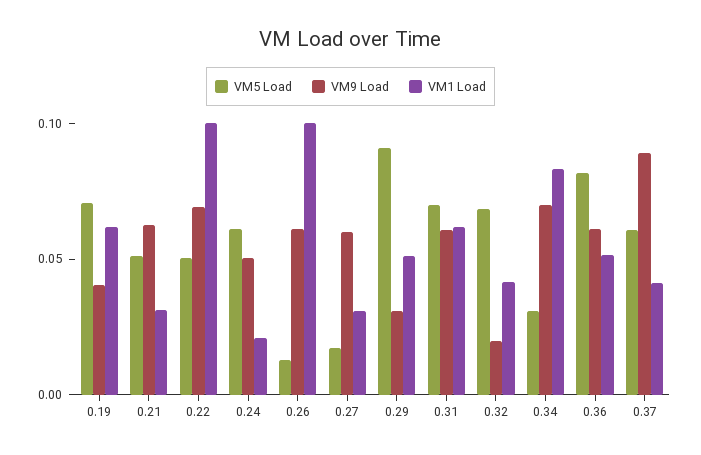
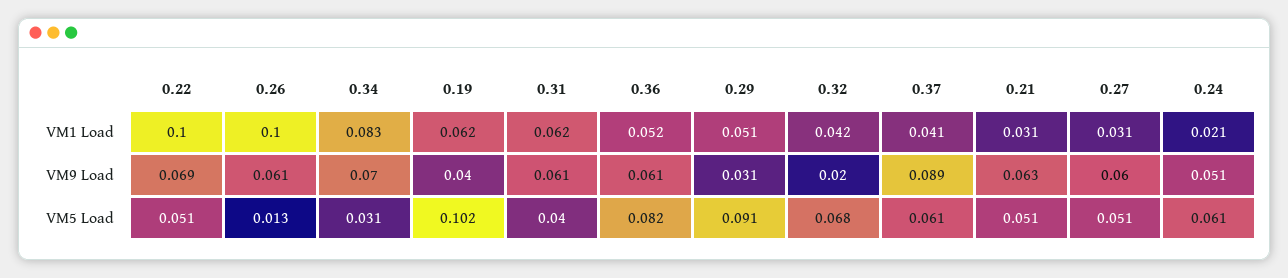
VM5 Load, 0.19: 0.07 -> 0.102
VM5 Load, 0.27: 0.02 -> 0.051
VM5 Load, 0.31: 0.07 -> 0.04

